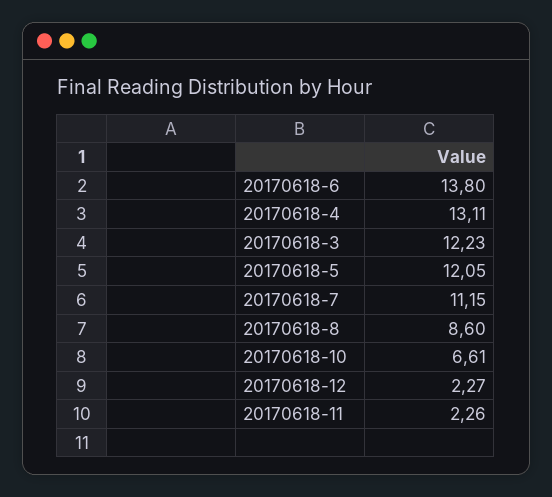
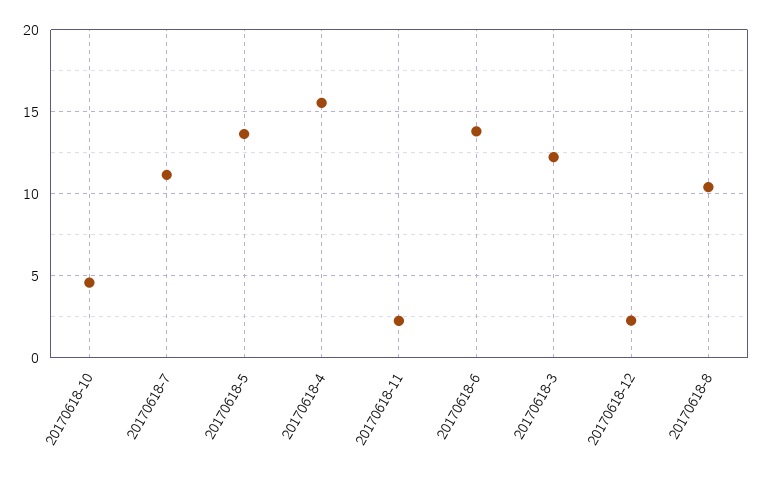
20170618-4: 13.11 -> 15.5
20170618-5: 12.05 -> 13.5
20170618-8: 8.6 -> 10.5
20170618-10: 6.61 -> 4.5

